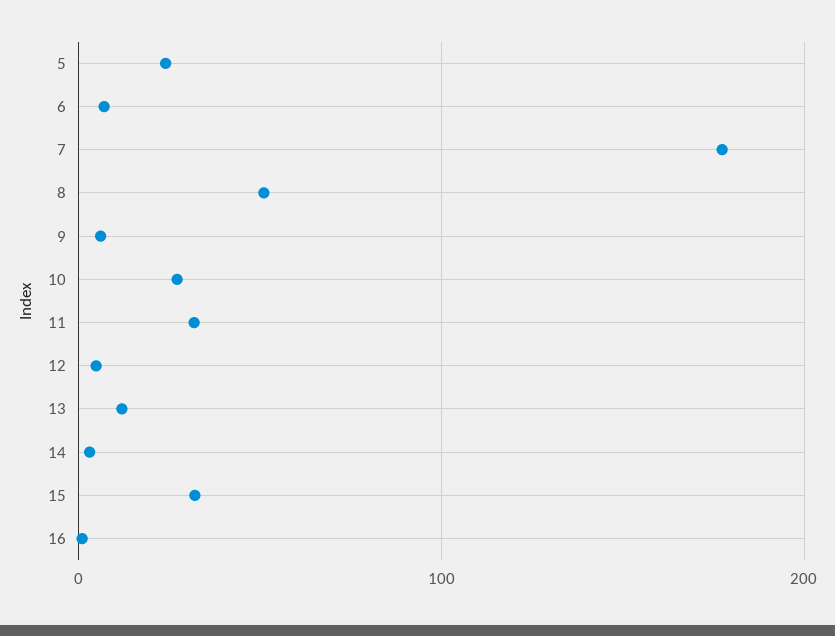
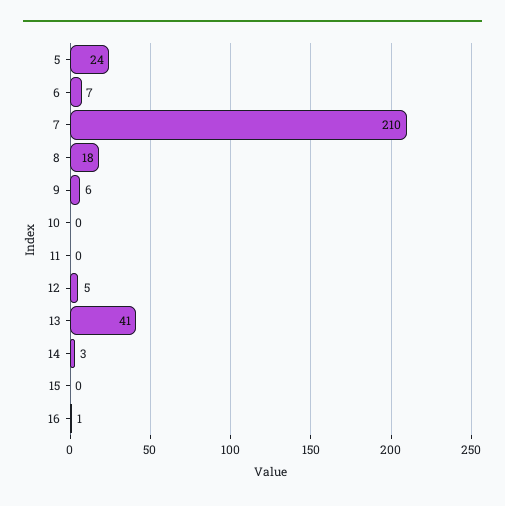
7: 180 -> 210
8: 50 -> 18
10: 30 -> 0
11: 30 -> 0
13: 10 -> 41
15: 30 -> 0

